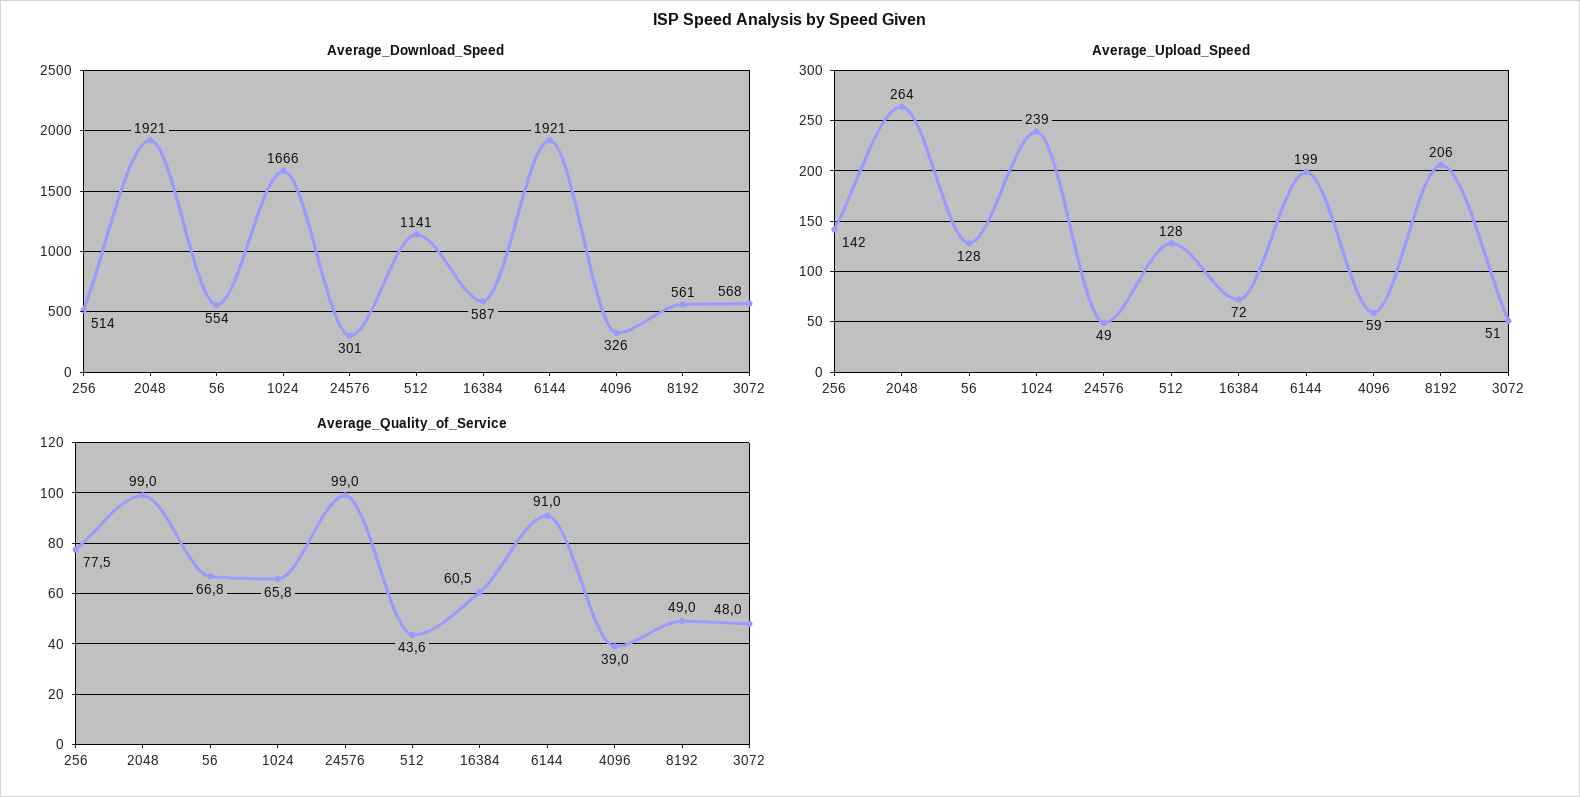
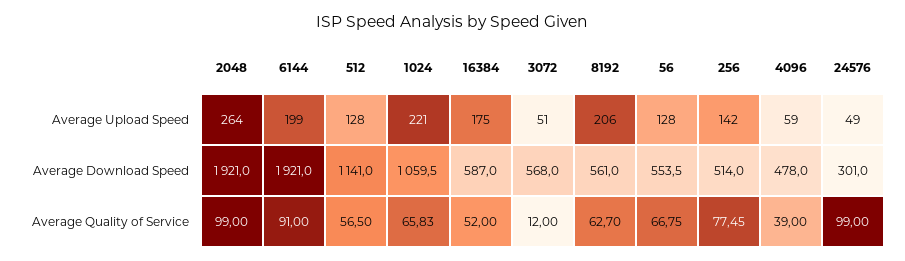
Average_Download_Speed, 1024: 1666 -> 1059.5
Average_Download_Speed, 4096: 326 -> 478
Average_Upload_Speed, 1024: 239 -> 221
Average_Upload_Speed, 16384: 72 -> 175
Average_Quality_of_Service, 512: 43.6 -> 56.5
Average_Quality_of_Service, 16384: 60.5 -> 52
Average_Quality_of_Service, 8192: 49 -> 62.7
Average_Quality_of_Service, 3072: 48 -> 12

